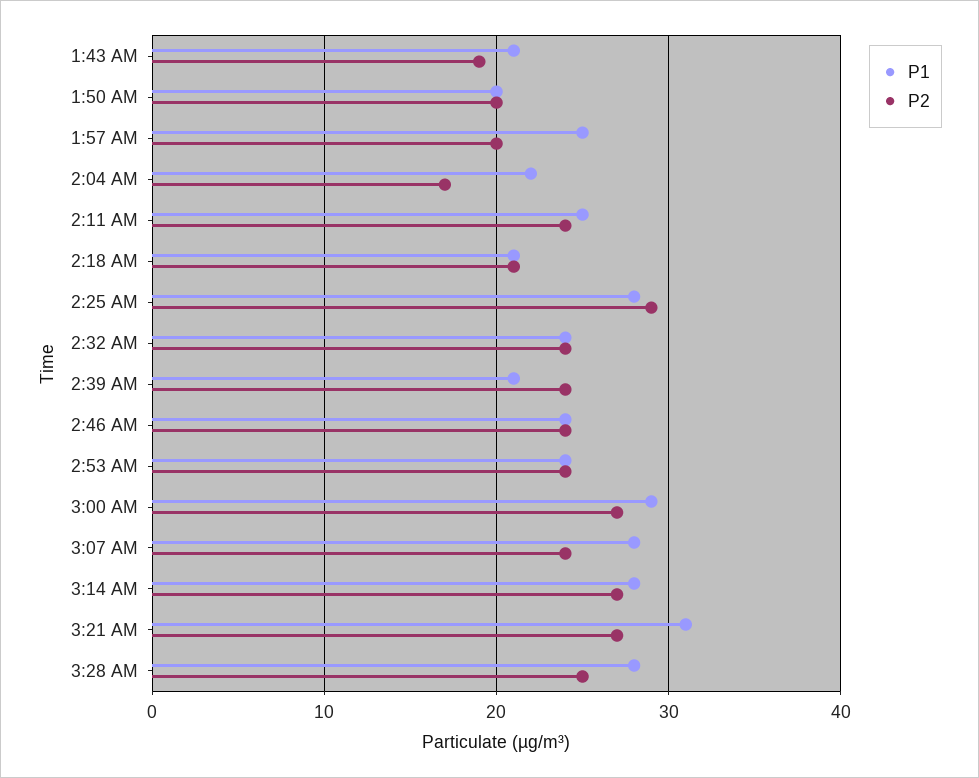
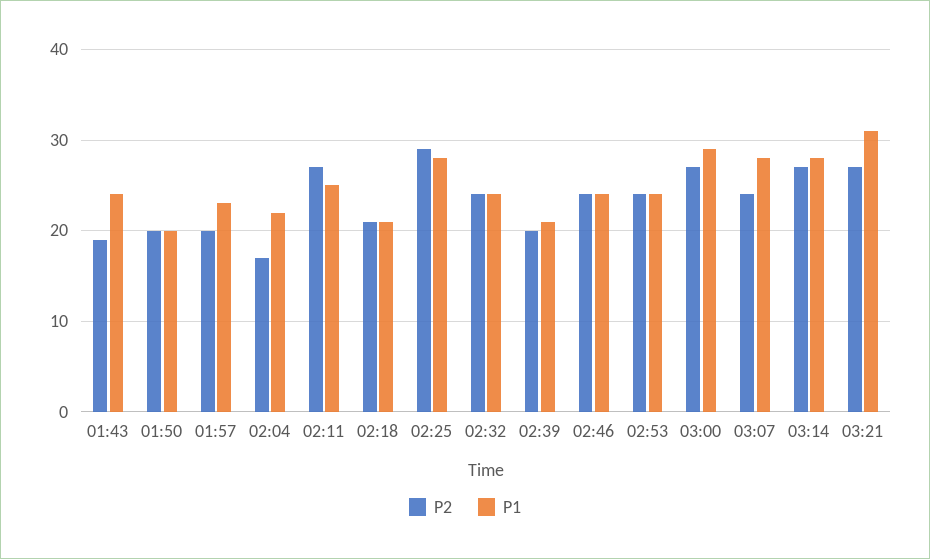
P1, 1:43 AM: 21 -> 24
P1, 1:57 AM: 25 -> 23
P2, 2:11 AM: 24 -> 27
P2, 2:39 AM: 24 -> 20
P1, 3:28 AM: 28 -> none
P2, 3:28 AM: 25 -> none

